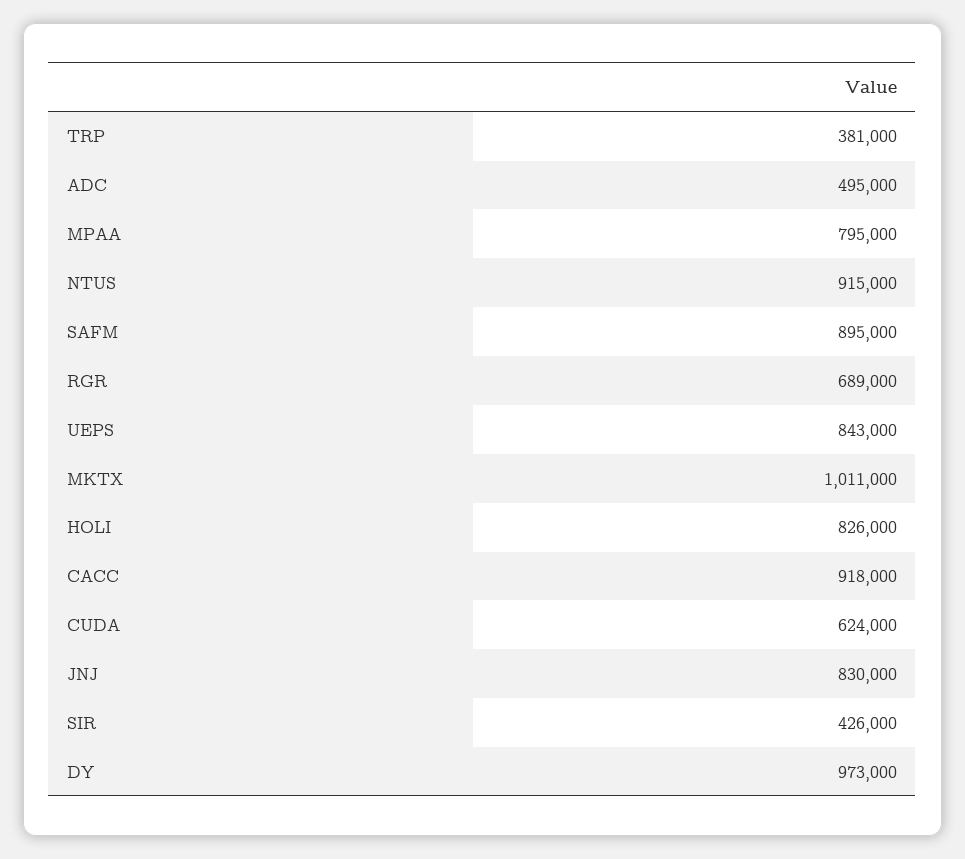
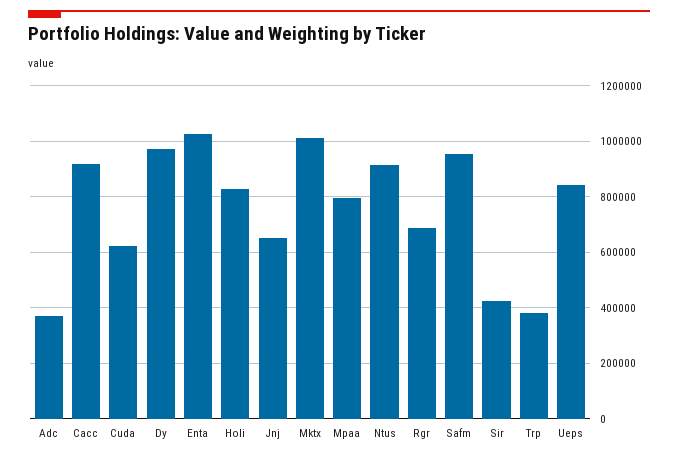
ADC: 495000 -> 375000
SAFM: 895000 -> 950000
JNJ: 830000 -> 650000
Enta: none -> 1025000

